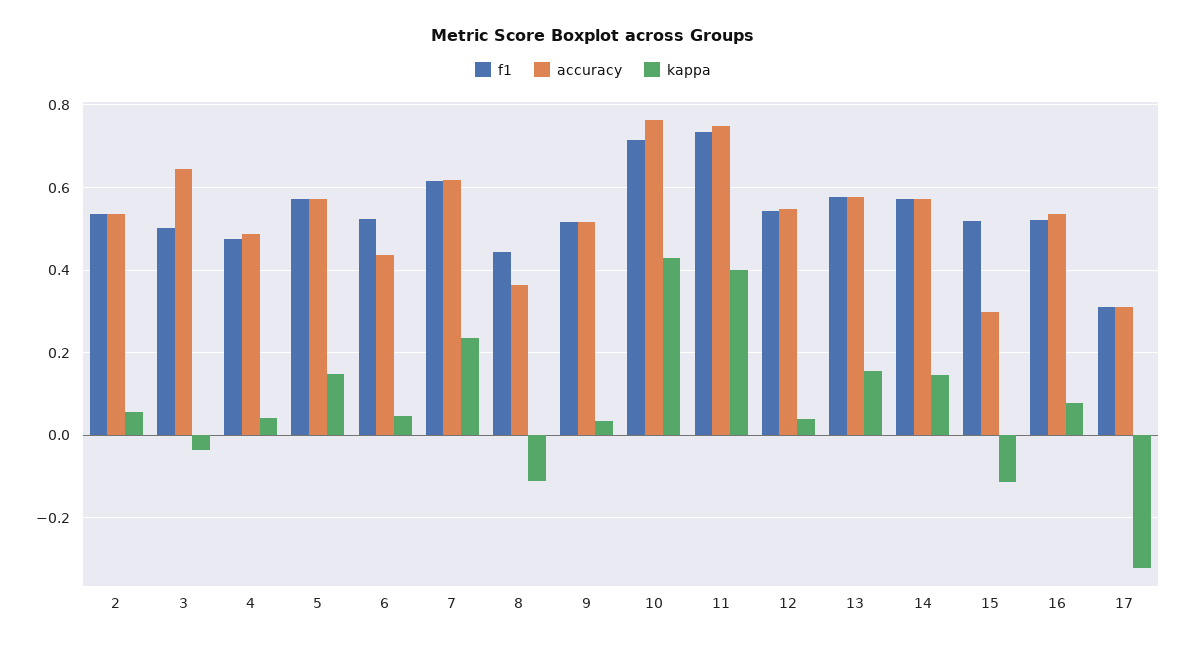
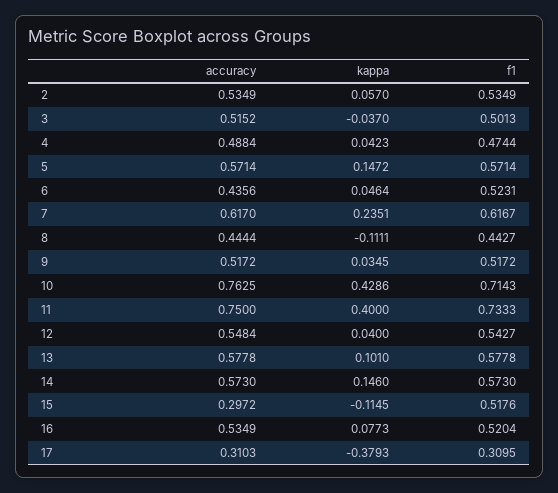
accuracy, 3: 0.64 -> 0.5152
accuracy, 8: 0.36 -> 0.4444
kappa, 13: 0.16 -> 0.101
kappa, 17: -0.32 -> -0.3793

